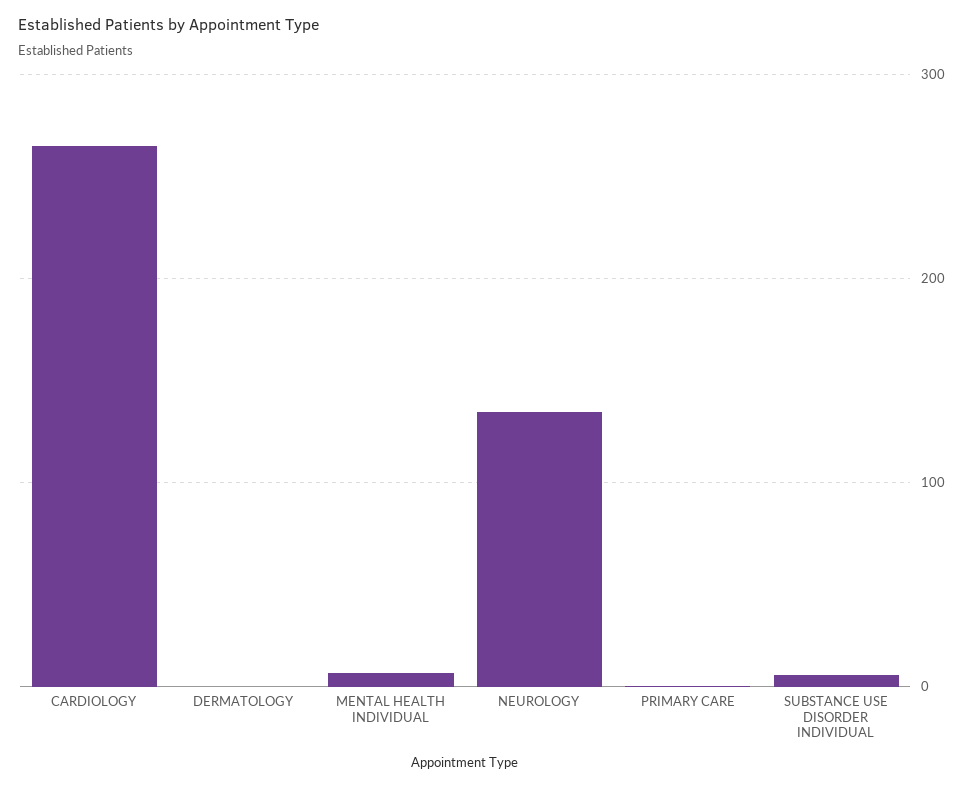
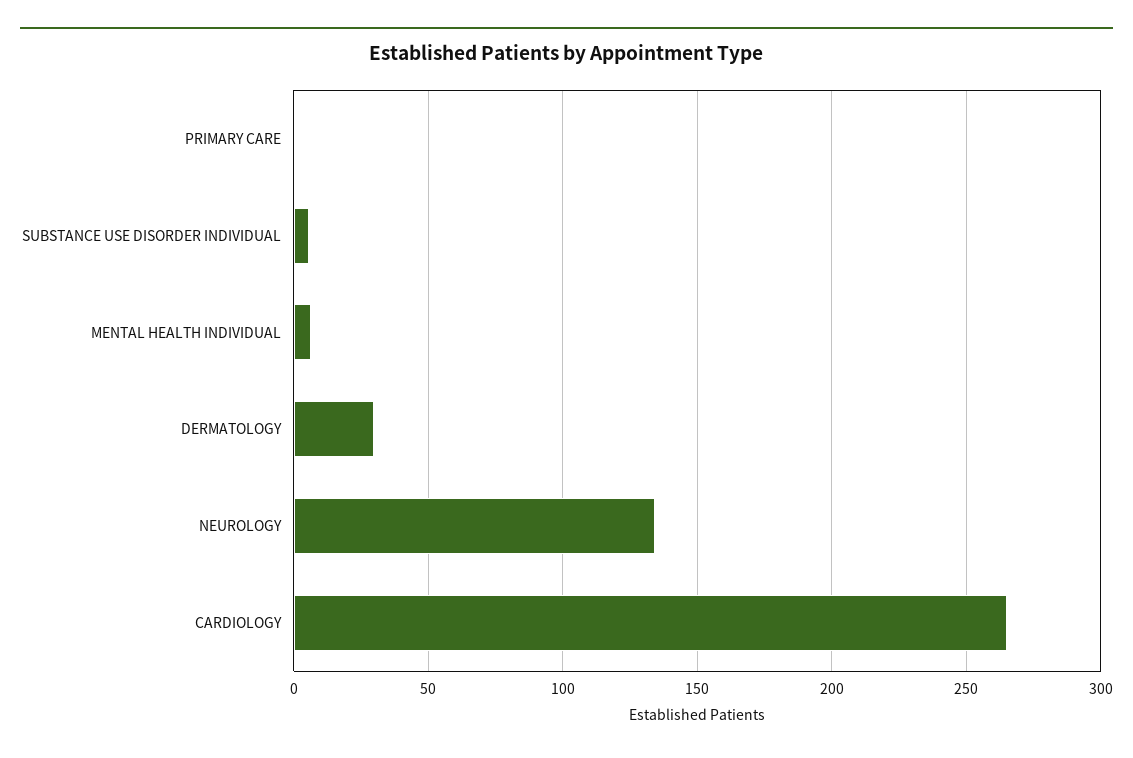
DERMATOLOGY: 0 -> 30

